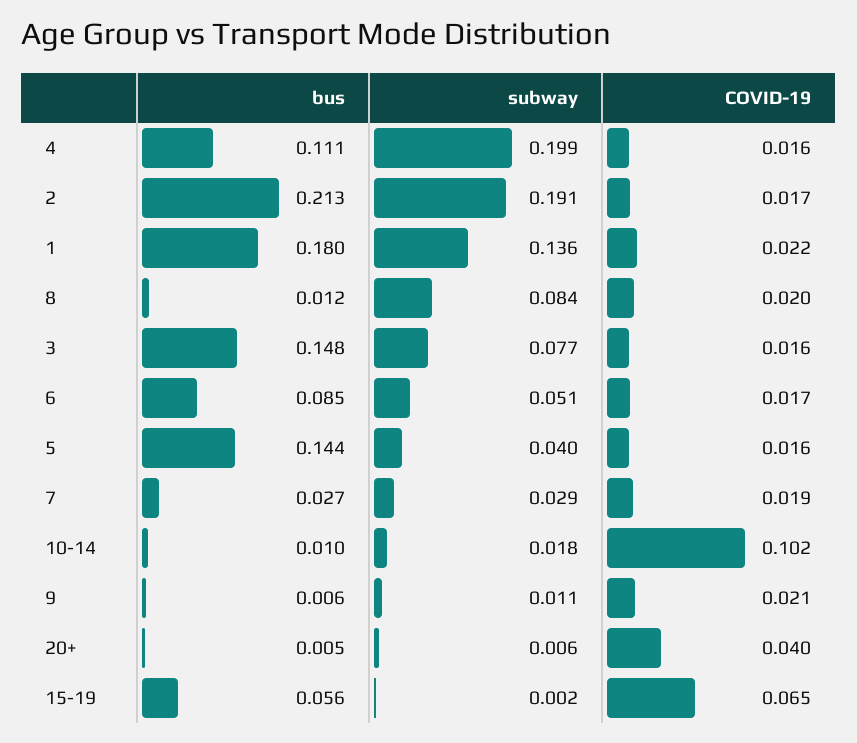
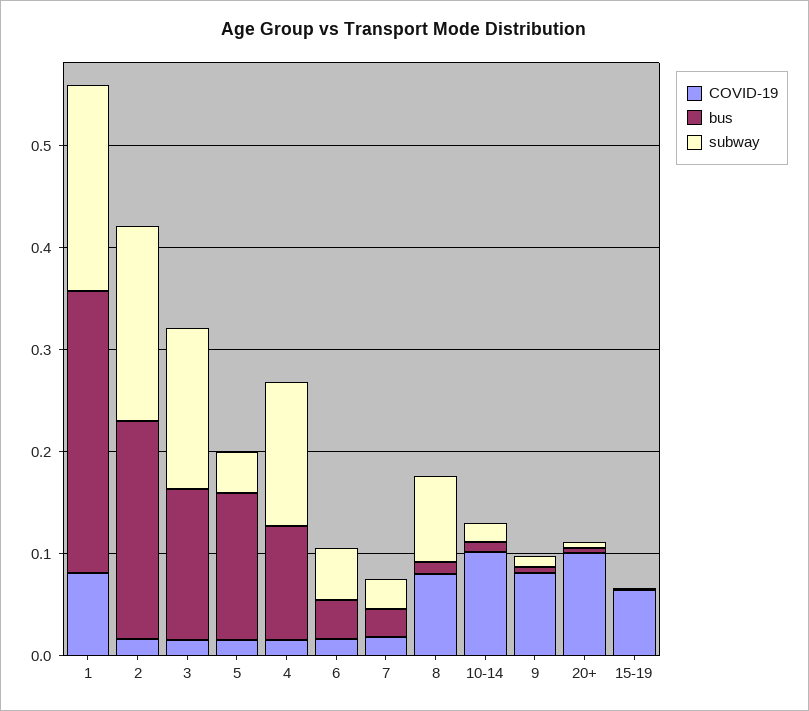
subway, 4: 0.199 -> 0.14
bus, 1: 0.18 -> 0.28
subway, 1: 0.136 -> 0.2
COVID-19, 1: 0.022 -> 0.08
COVID-19, 8: 0.02 -> 0.08
subway, 3: 0.077 -> 0.16
bus, 6: 0.085 -> 0.04
COVID-19, 9: 0.021 -> 0.08
COVID-19, 20+: 0.04 -> 0.1
bus, 15-19: 0.056 -> 0

